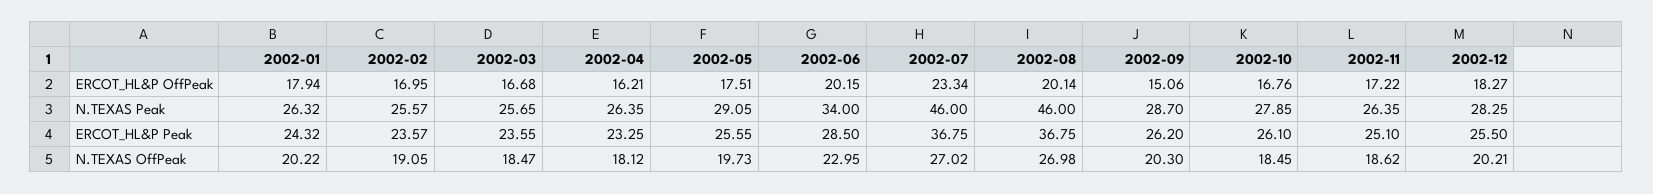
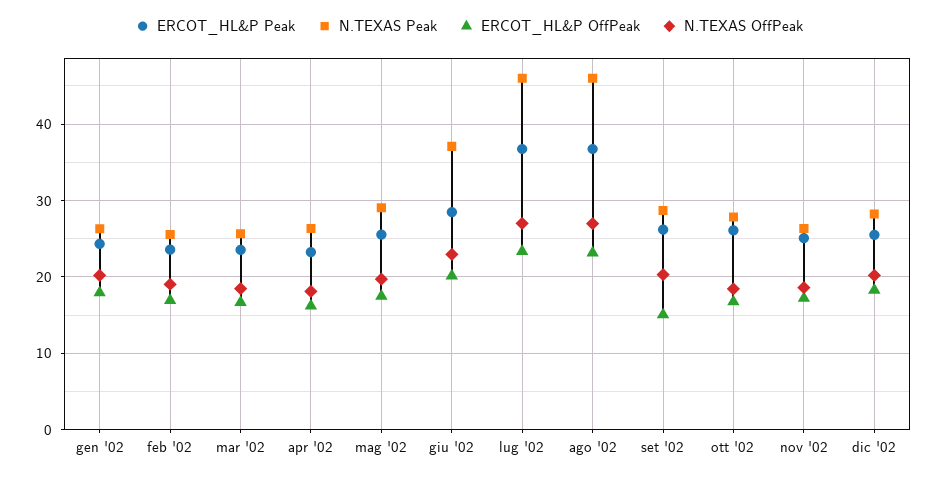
ERCOT_HL&P OffPeak, 2002-08: 20.14 -> 23
N.TEXAS Peak, 2002-06: 34 -> 37

